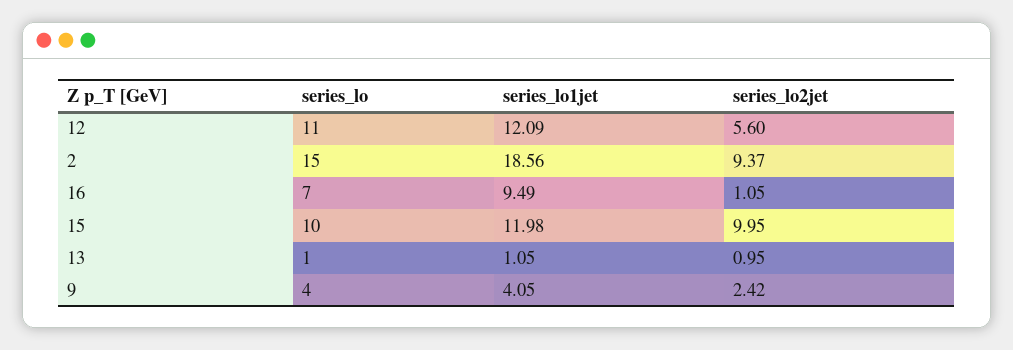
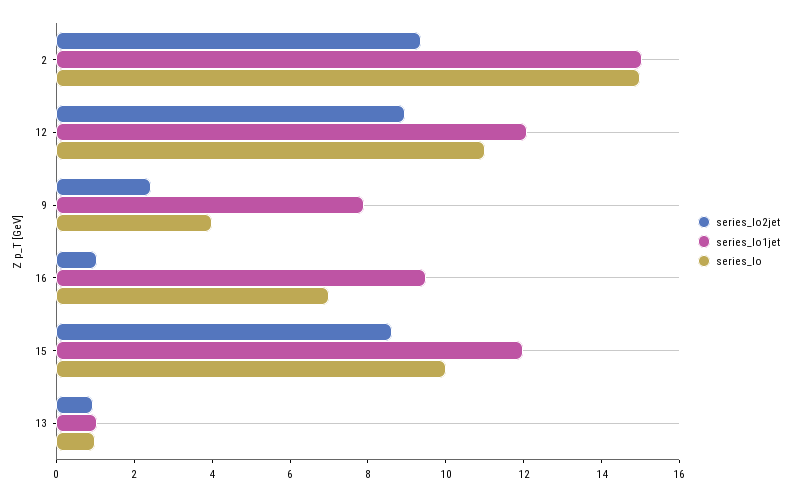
series_lo2jet, 12: 5.6 -> 9
series_lo1jet, 2: 18.56 -> 15
series_lo2jet, 15: 9.95 -> 8.5
series_lo1jet, 9: 4.05 -> 8

